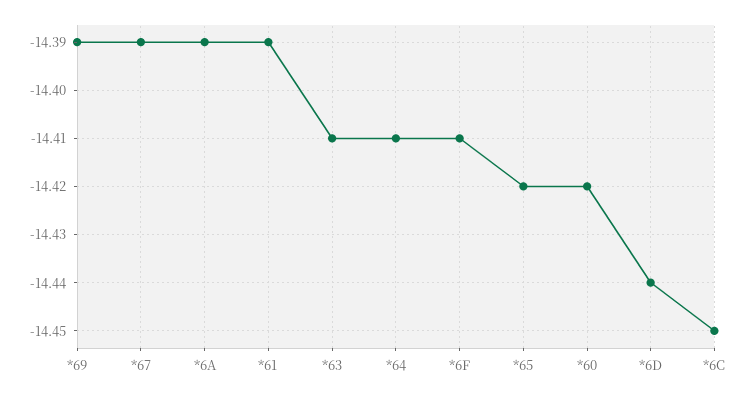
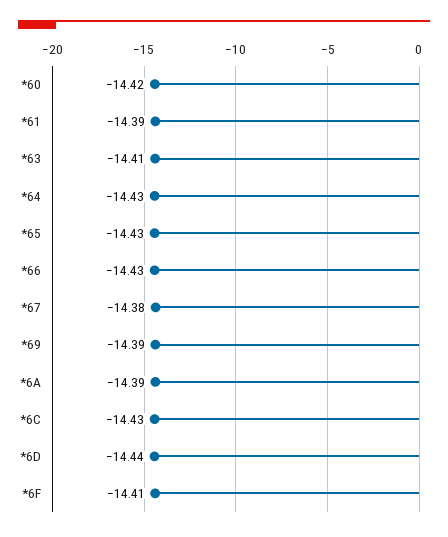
*67: -14.39 -> -14.38
*64: -14.41 -> -14.43
*65: -14.42 -> -14.43
*6C: -14.45 -> -14.43
*66: none -> -14.43

